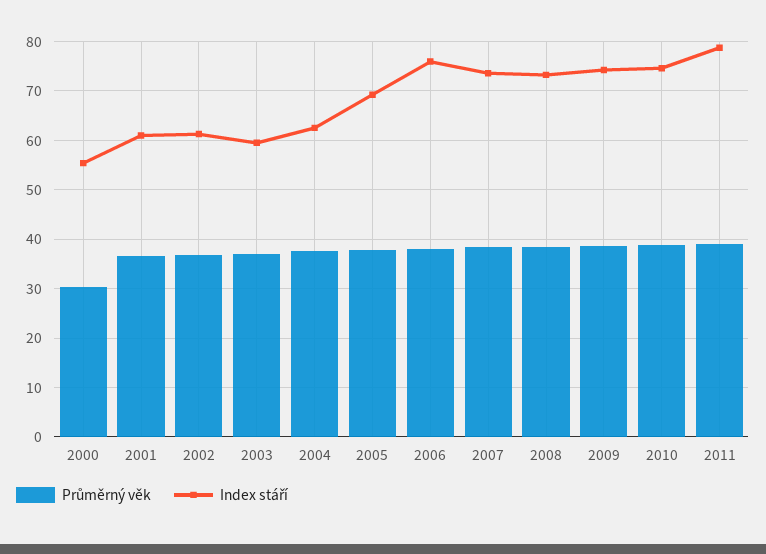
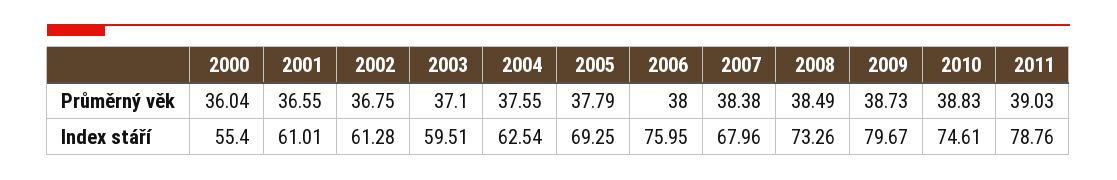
Průměrný věk, 2000: 30 -> 36.04
Index stáří, 2007: 74 -> 67.96
Index stáří, 2009: 74 -> 79.67

